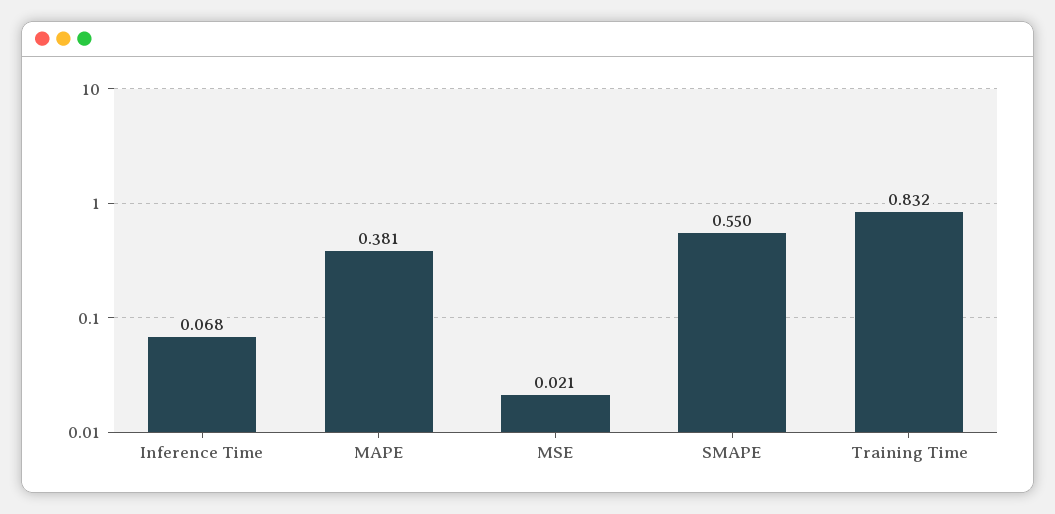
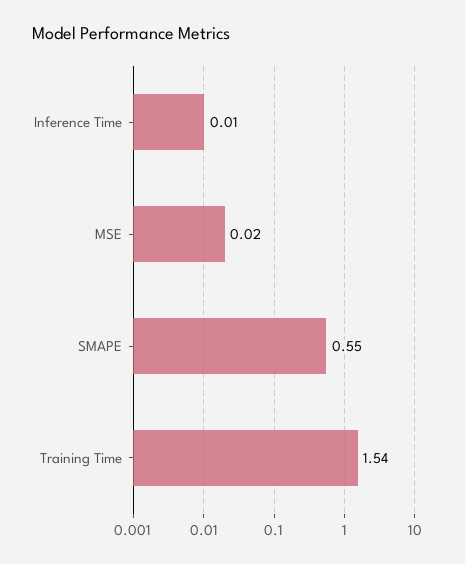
Inference Time: 0.068 -> 0.01
MAPE: 0.381 -> none
Training Time: 0.832 -> 1.54

